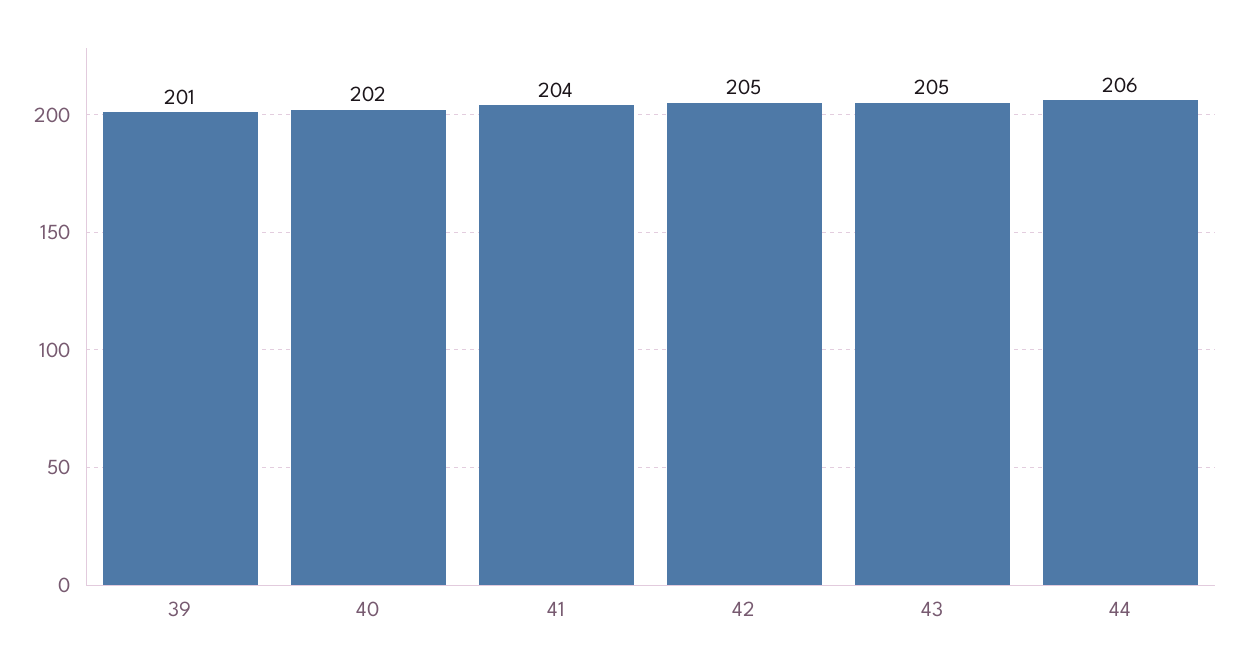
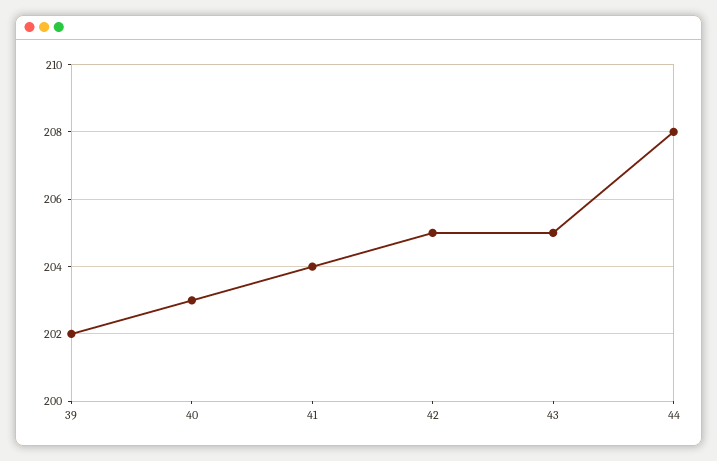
39: 201 -> 202
40: 202 -> 203
44: 206 -> 208

